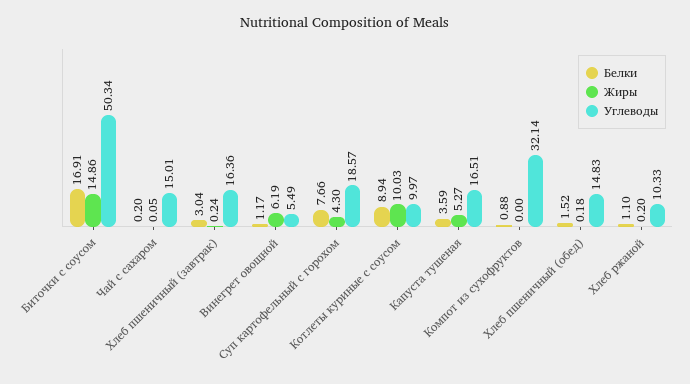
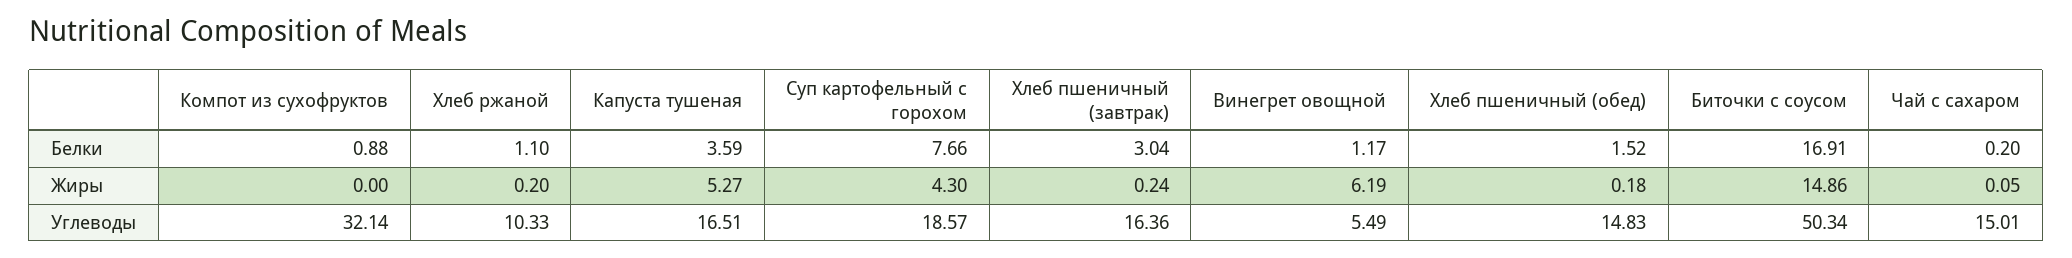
Белки, Котлеты куриные с соусом: 8.94 -> none
Жиры, Котлеты куриные с соусом: 10.03 -> none
Углеводы, Котлеты куриные с соусом: 9.97 -> none

